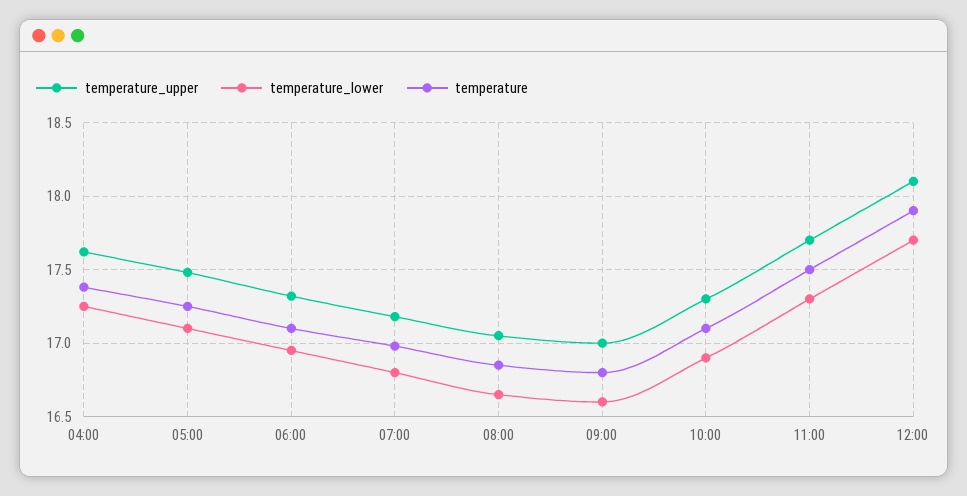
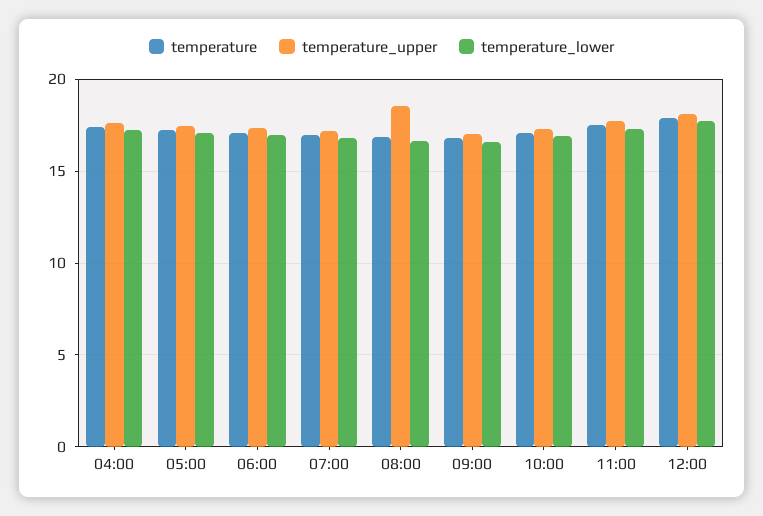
temperature_upper, 08:00: 17.05 -> 18.5

